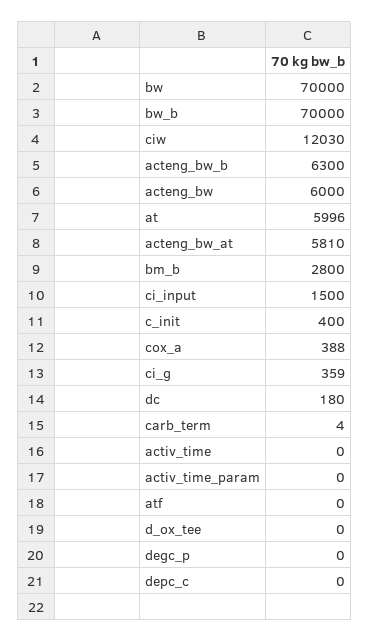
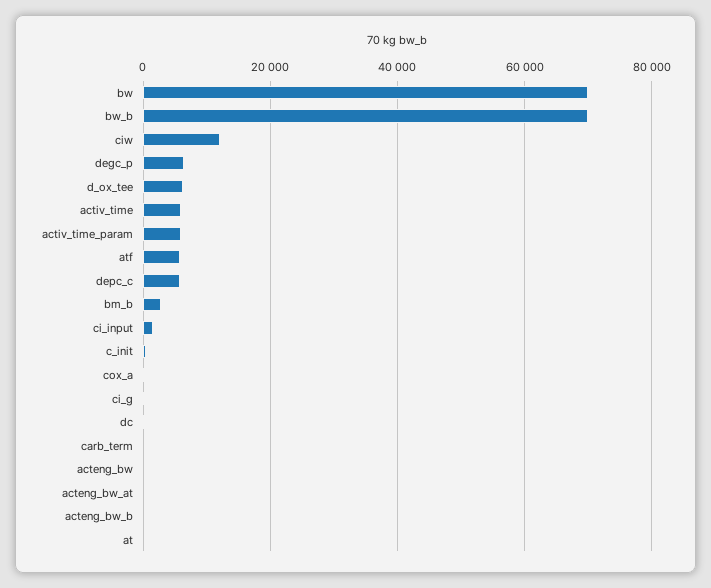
acteng_bw_b: 6300 -> 0
acteng_bw: 6000 -> 0
at: 5996 -> 0
acteng_bw_at: 5810 -> 0
activ_time: 0 -> 6000
activ_time_param: 0 -> 6000
atf: 0 -> 6000
d_ox_tee: 0 -> 6000
degc_p: 0 -> 6000
depc_c: 0 -> 6000

